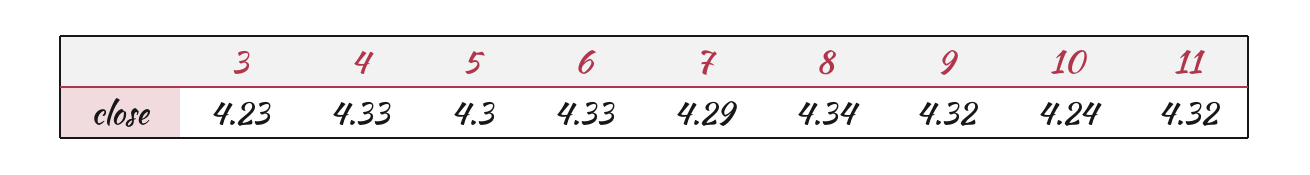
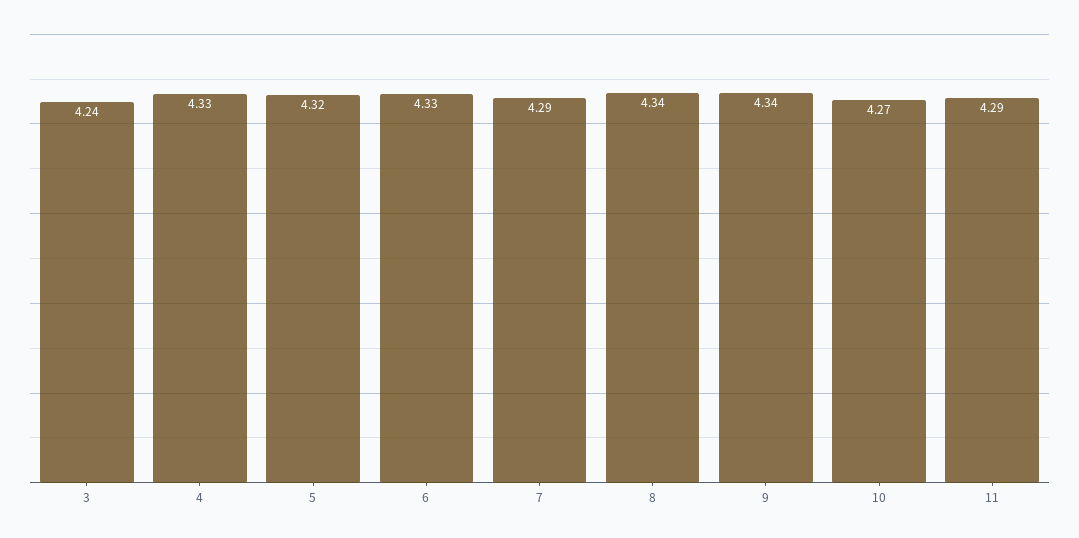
3: 4.23 -> 4.24
5: 4.3 -> 4.32
9: 4.32 -> 4.34
10: 4.24 -> 4.27
11: 4.32 -> 4.29

